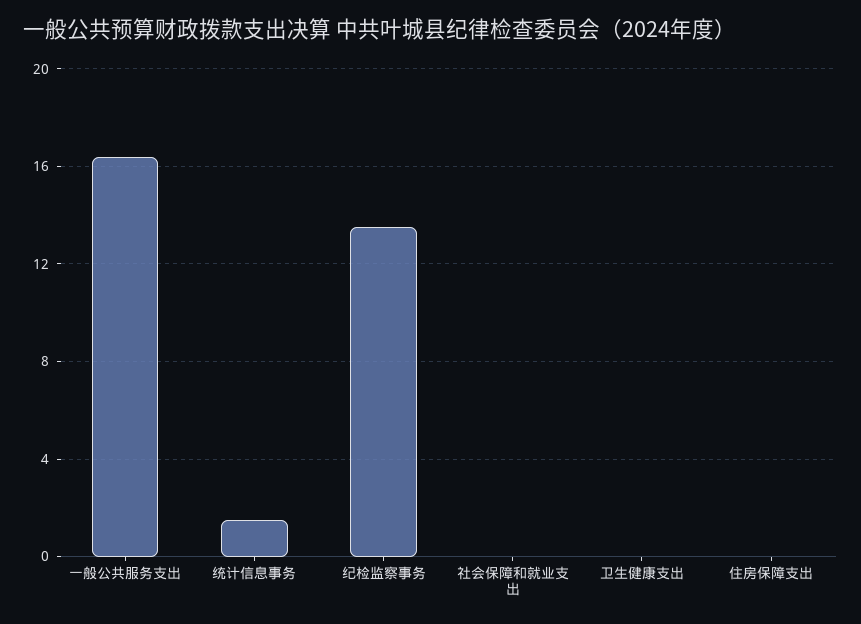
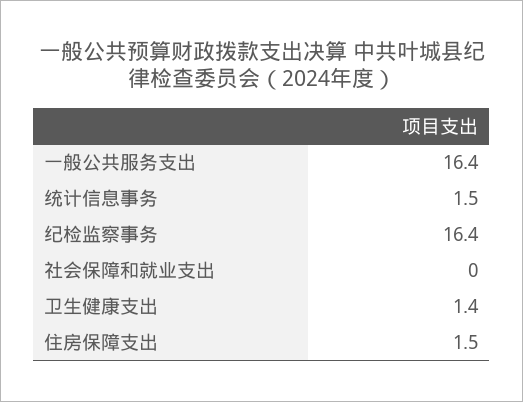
纪检监察事务: 13.5 -> 16.4
卫生健康支出: 0 -> 1.4
住房保障支出: 0 -> 1.5

